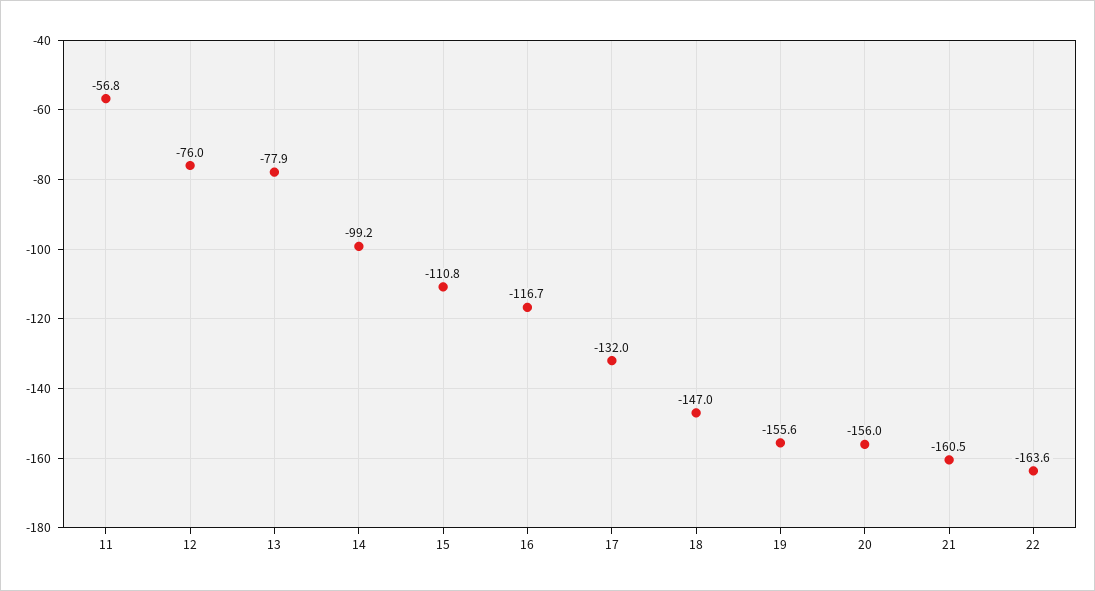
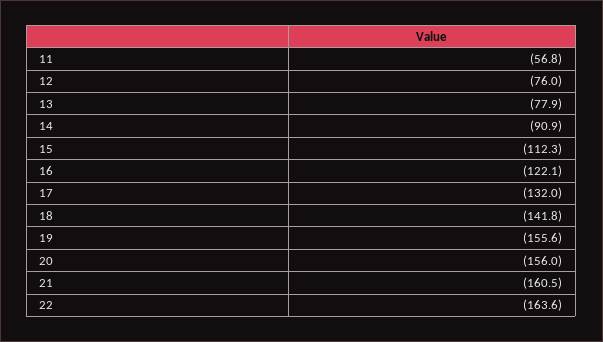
14: -99.2 -> -90.9
15: -110.8 -> -112.3
16: -116.7 -> -122.1
18: -147 -> -141.8

